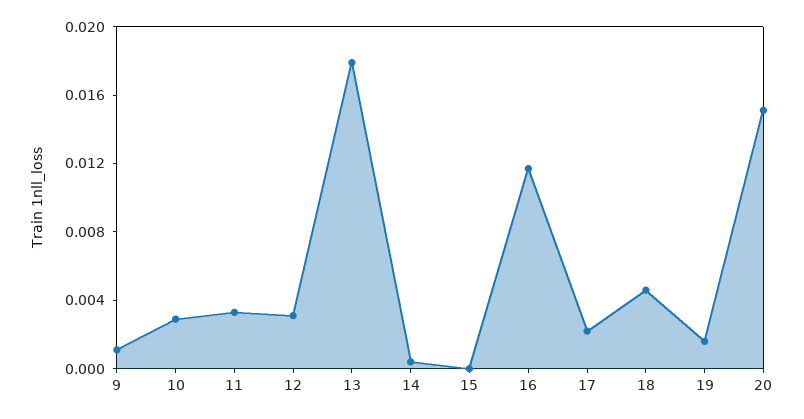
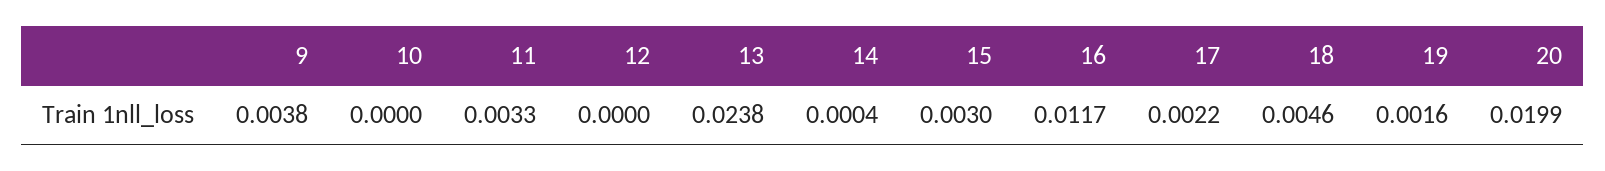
9: 0.001 -> 0.0038
10: 0.003 -> 0
12: 0.003 -> 0
13: 0.018 -> 0.0238
15: 0 -> 0.003
20: 0.015 -> 0.0199

